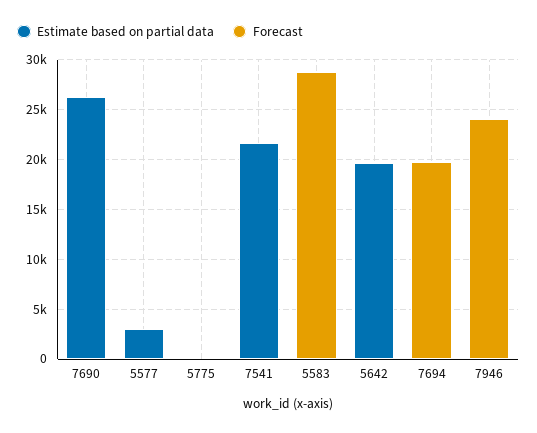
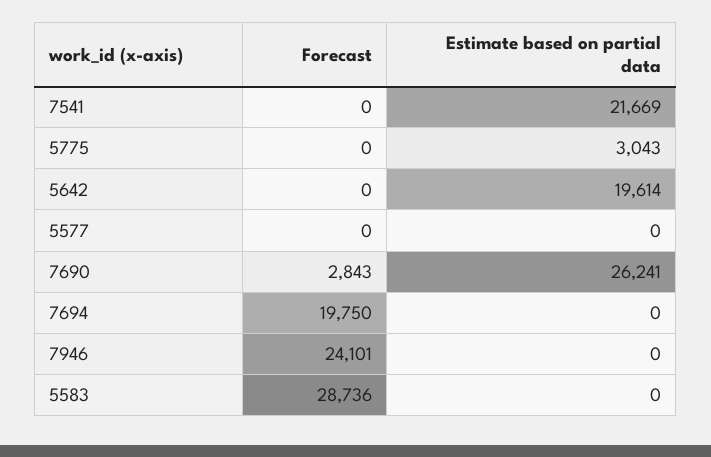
Forecast, 7690: 0 -> 2843
Estimate based on partial data, 5577: 3000 -> 0
Estimate based on partial data, 5775: 0 -> 3043

